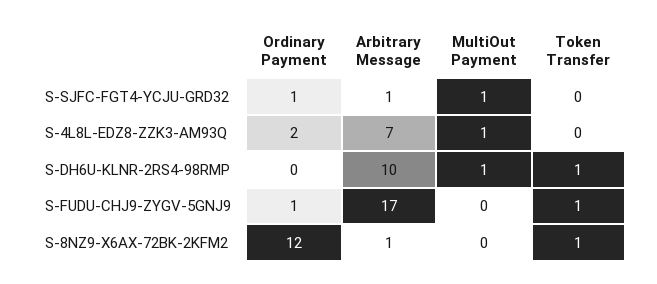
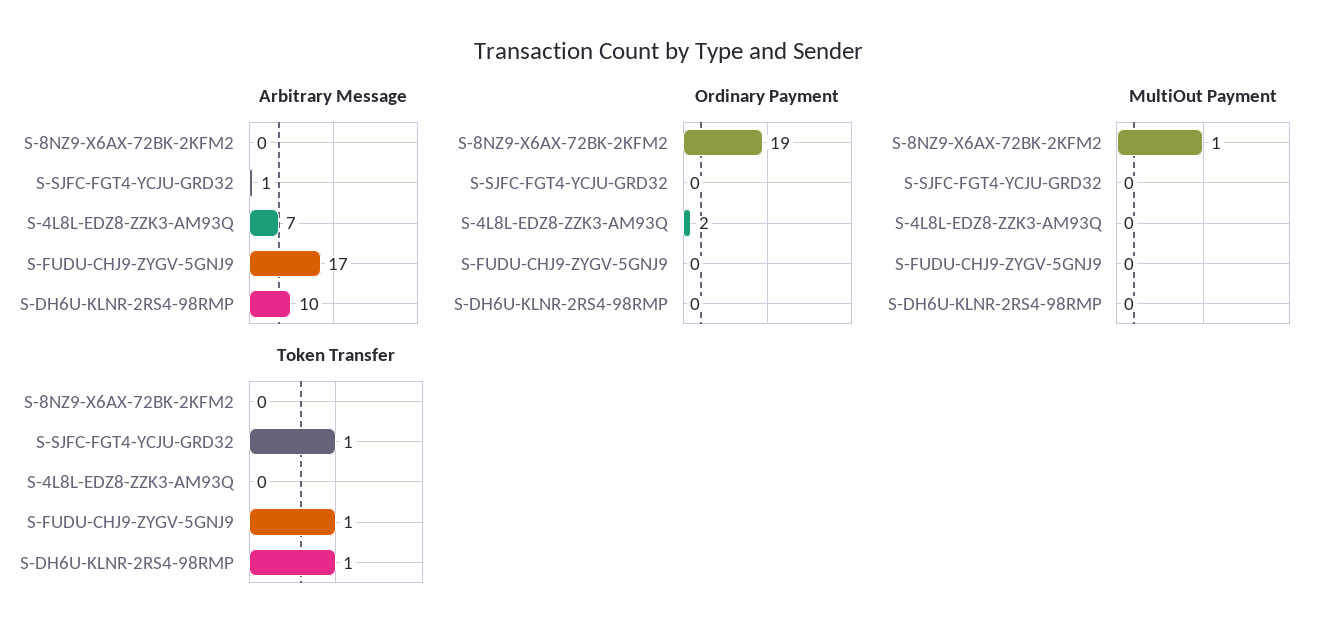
Ordinary Payment, S-SJFC-FGT4-YCJU-GRD32: 1 -> 0
MultiOut Payment, S-SJFC-FGT4-YCJU-GRD32: 1 -> 0
Token Transfer, S-SJFC-FGT4-YCJU-GRD32: 0 -> 1
MultiOut Payment, S-4L8L-EDZ8-ZZK3-AM93Q: 1 -> 0
MultiOut Payment, S-DH6U-KLNR-2RS4-98RMP: 1 -> 0
Ordinary Payment, S-FUDU-CHJ9-ZYGV-5GNJ9: 1 -> 0
Ordinary Payment, S-8NZ9-X6AX-72BK-2KFM2: 12 -> 19
Arbitrary Message, S-8NZ9-X6AX-72BK-2KFM2: 1 -> 0
MultiOut Payment, S-8NZ9-X6AX-72BK-2KFM2: 0 -> 1
Token Transfer, S-8NZ9-X6AX-72BK-2KFM2: 1 -> 0

